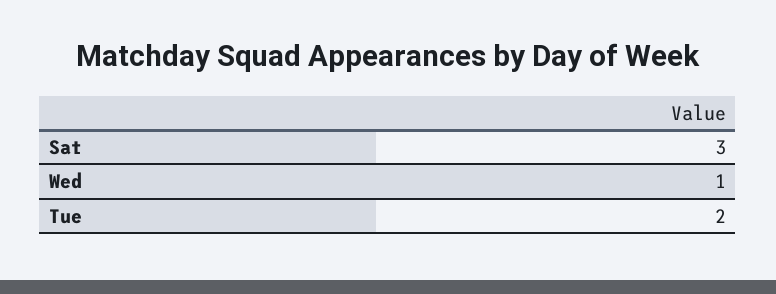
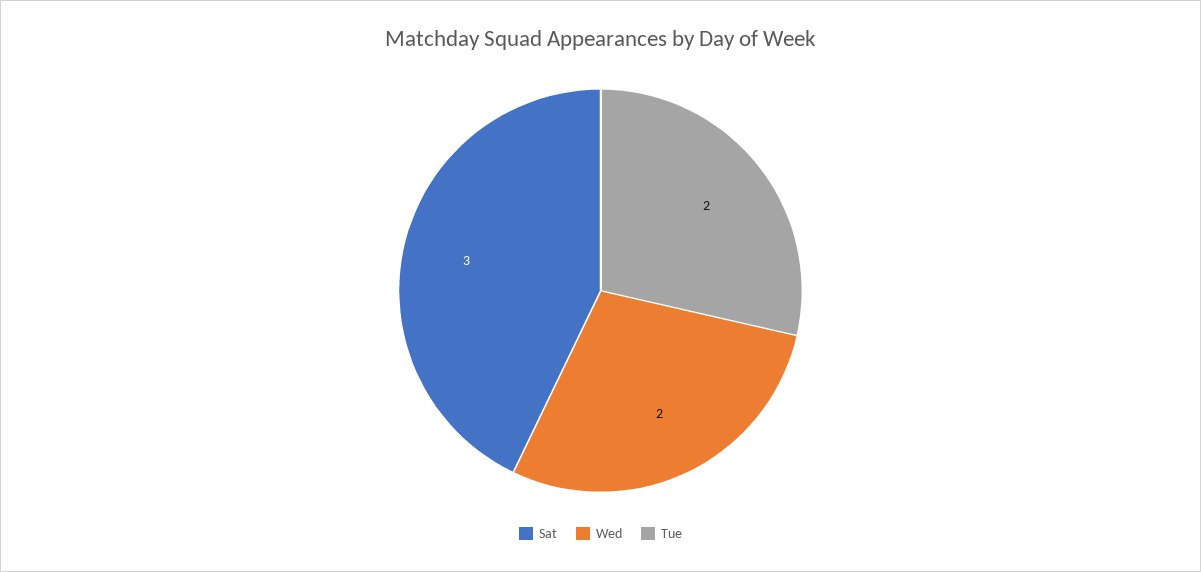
Wed: 1 -> 2

